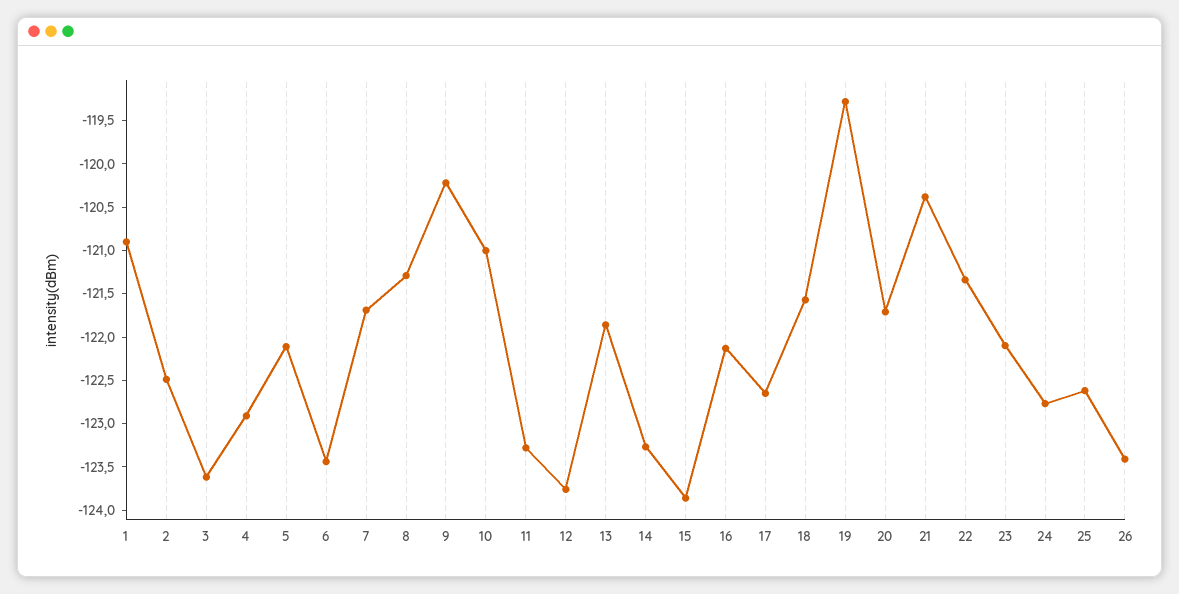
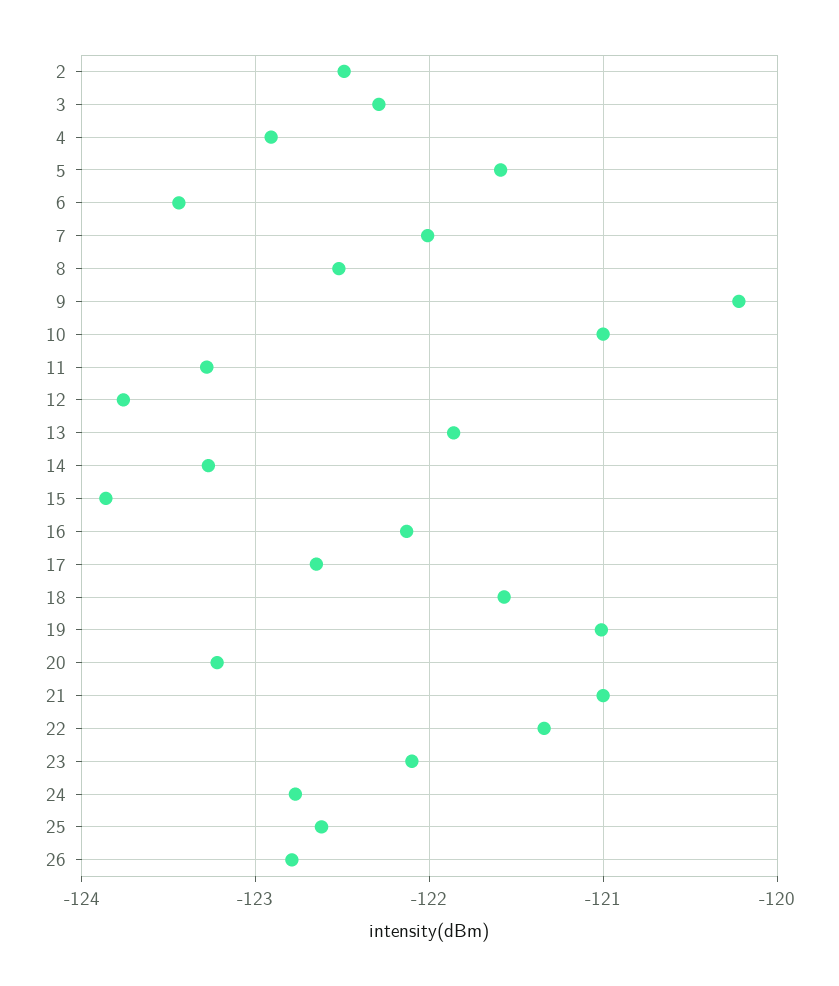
1: -120.9 -> none
3: -123.6 -> -122.3
5: -122.1 -> -121.6
7: -121.7 -> -122
8: -121.3 -> -122.5
19: -119.3 -> -121
20: -121.7 -> -123.2
21: -120.4 -> -121
26: -123.4 -> -122.8

